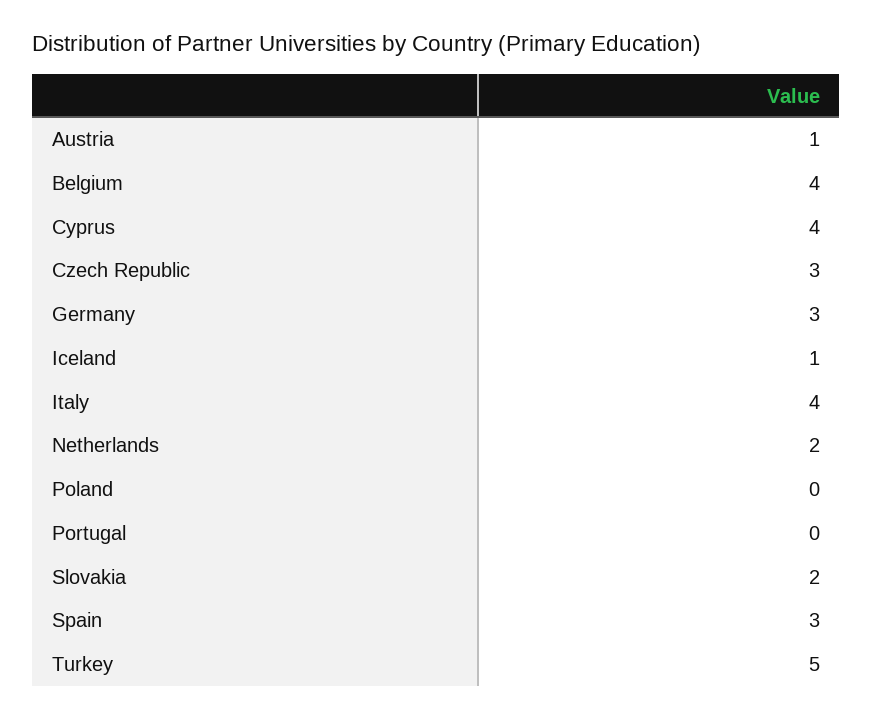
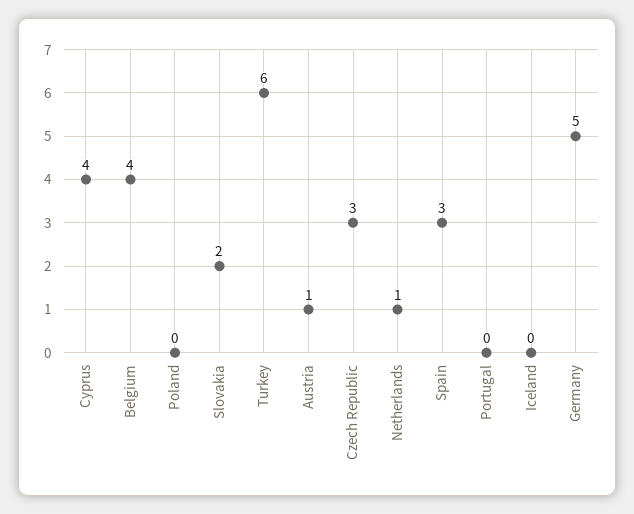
Germany: 3 -> 5
Iceland: 1 -> 0
Italy: 4 -> none
Netherlands: 2 -> 1
Turkey: 5 -> 6

